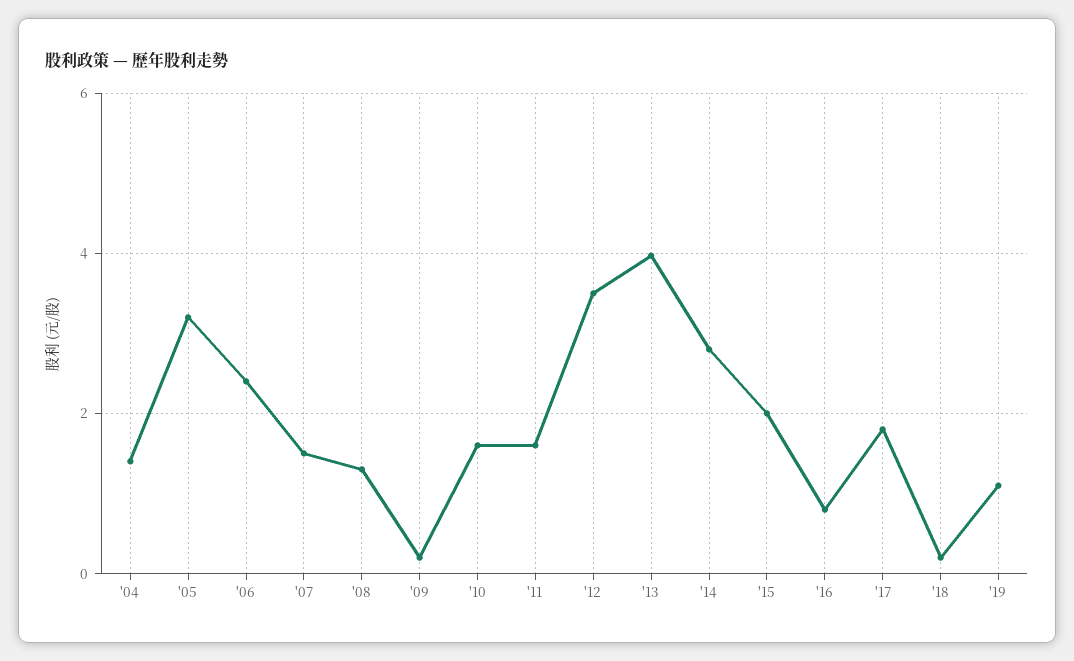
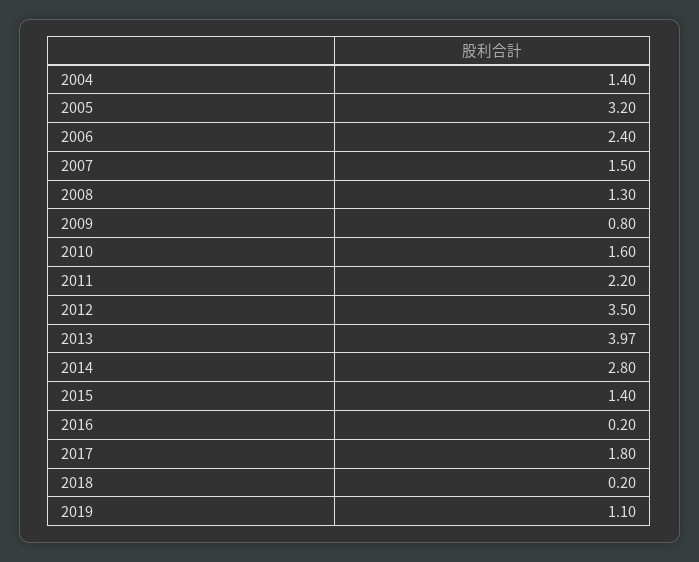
'09: 0.2 -> 0.8
'11: 1.6 -> 2.2
'15: 2 -> 1.4
'16: 0.8 -> 0.2

